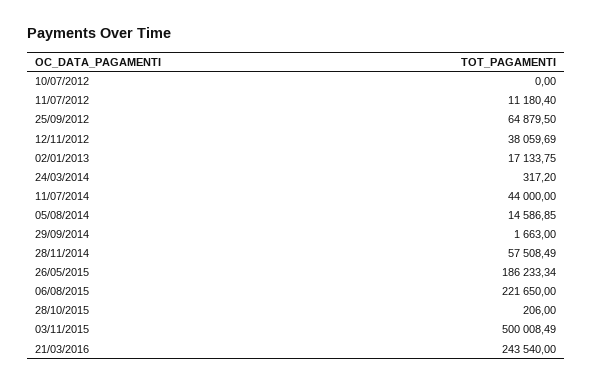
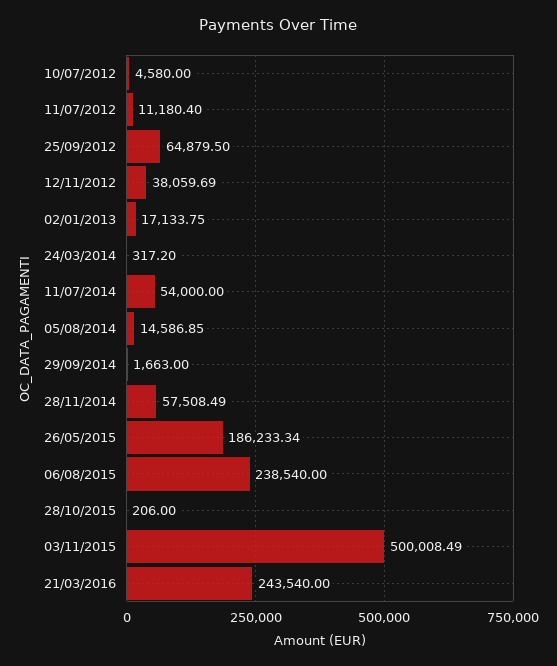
10/07/2012: 0 -> 4580
11/07/2014: 44000 -> 54000
06/08/2015: 221650 -> 238540

